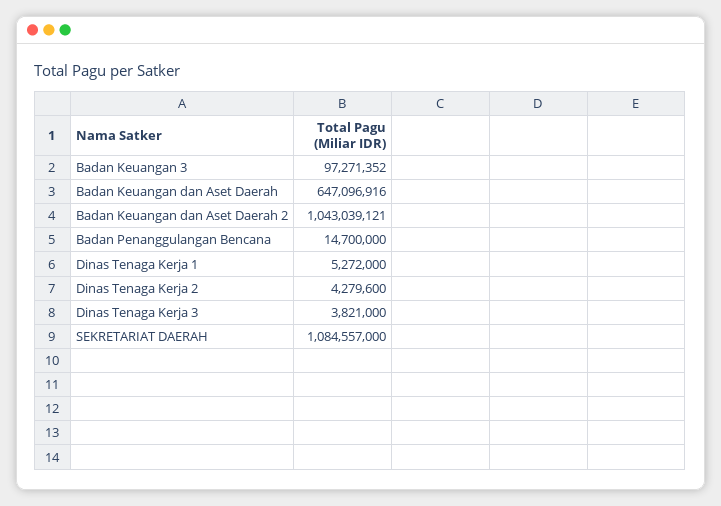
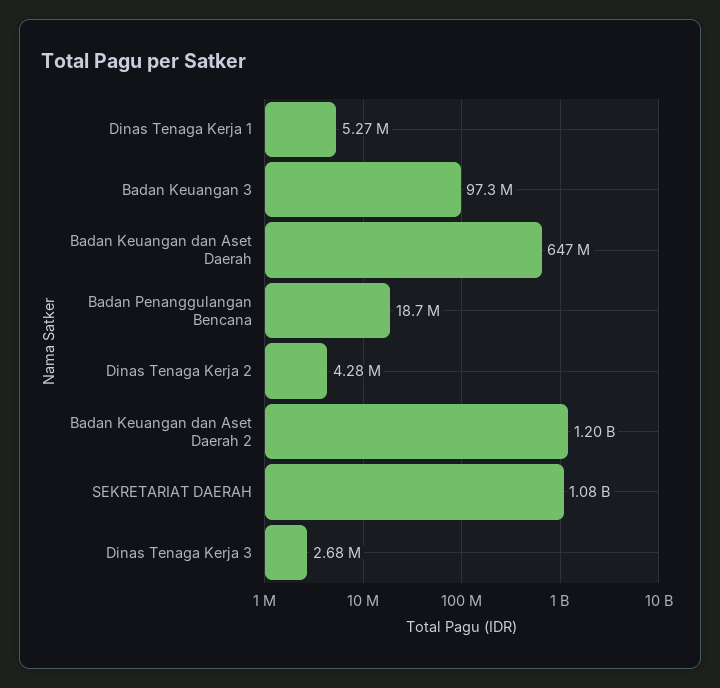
Badan Keuangan dan Aset Daerah 2: 1043039121 -> 1200000000
Badan Penanggulangan Bencana: 14700000 -> 18700000
Dinas Tenaga Kerja 3: 3821000 -> 2680000

